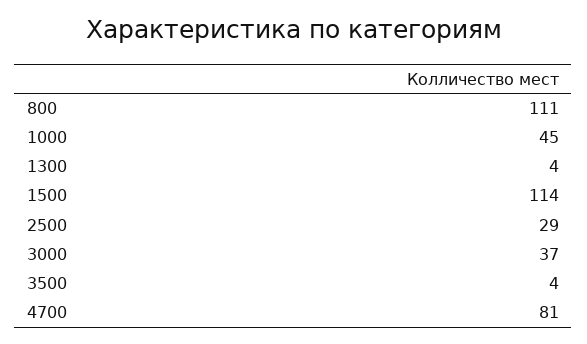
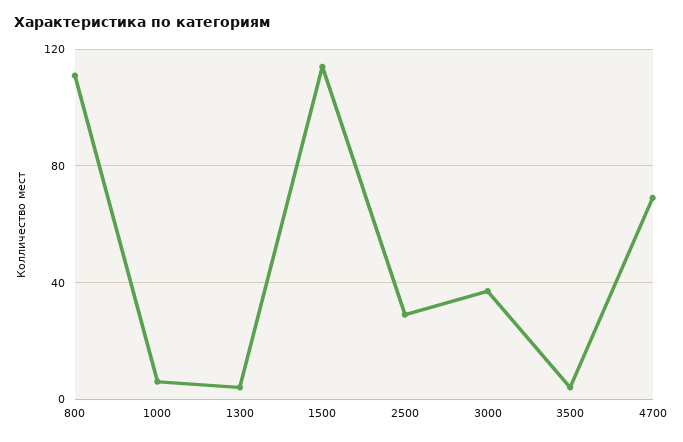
1000: 45 -> 5
4700: 81 -> 70

